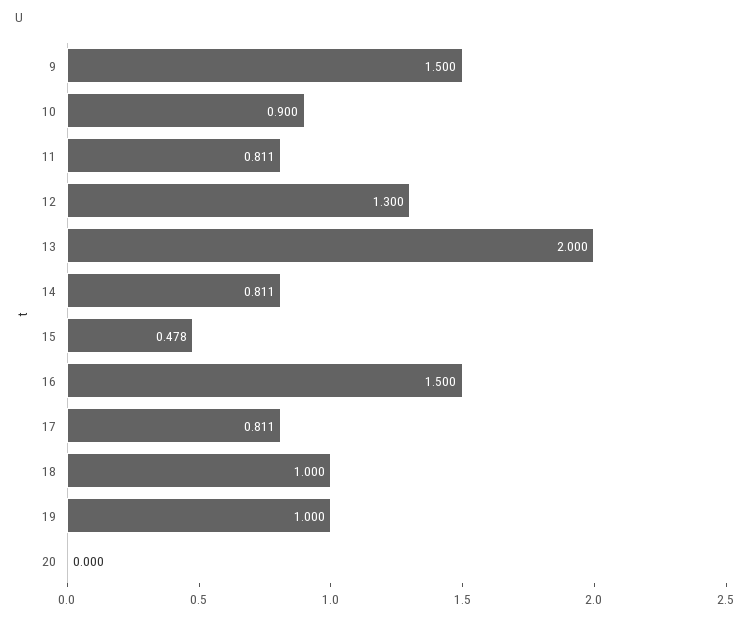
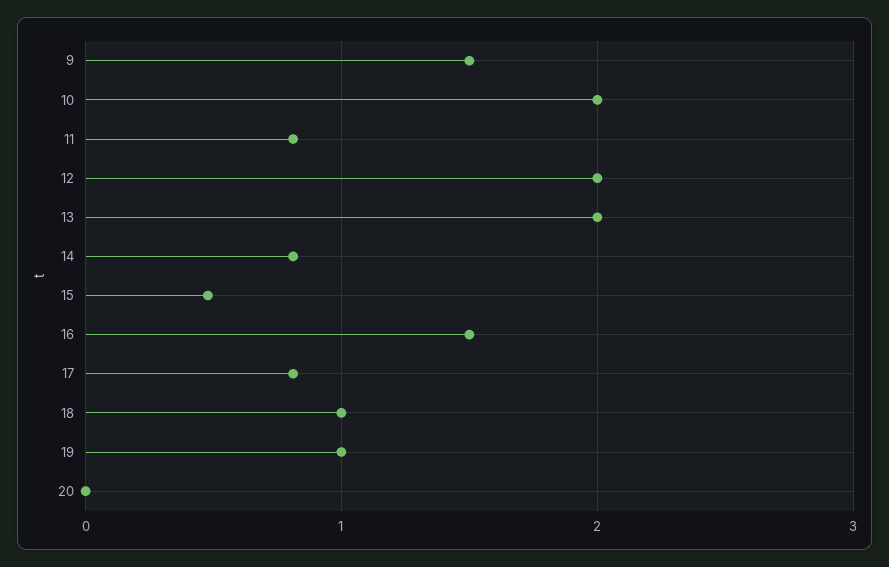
10: 0.9 -> 2
12: 1.3 -> 2

